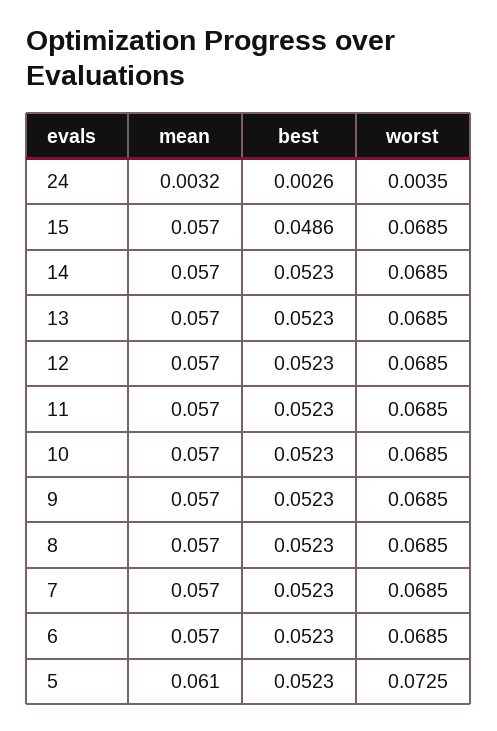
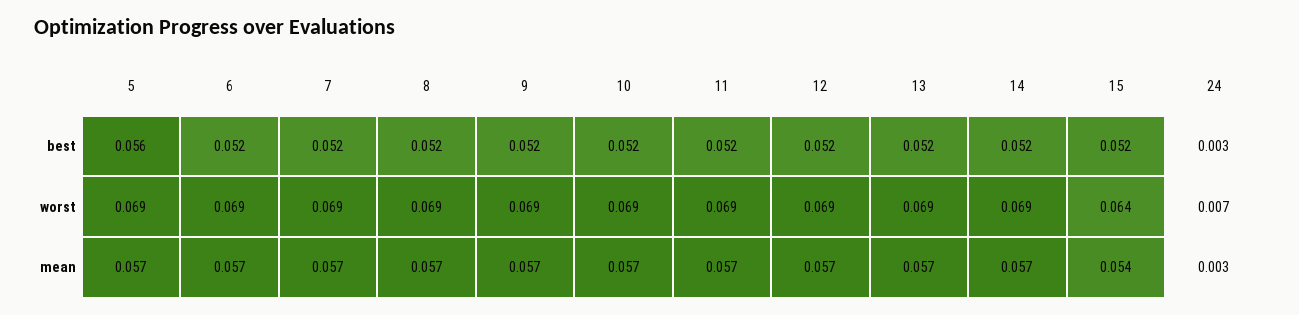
worst, 24: 0.0035 -> 0.007
mean, 15: 0.057 -> 0.054
best, 15: 0.0486 -> 0.052
worst, 15: 0.0685 -> 0.064
mean, 5: 0.061 -> 0.057
best, 5: 0.0523 -> 0.056
worst, 5: 0.0725 -> 0.069

